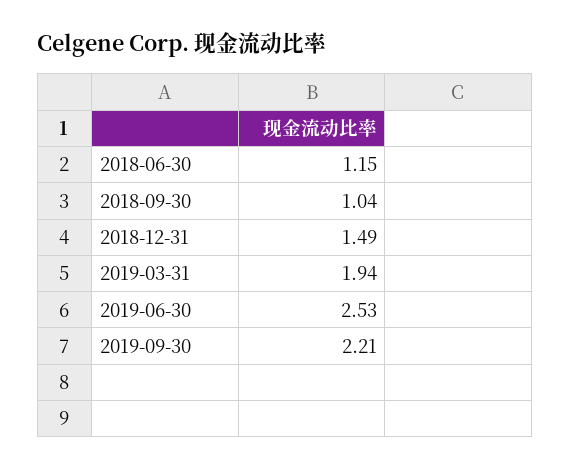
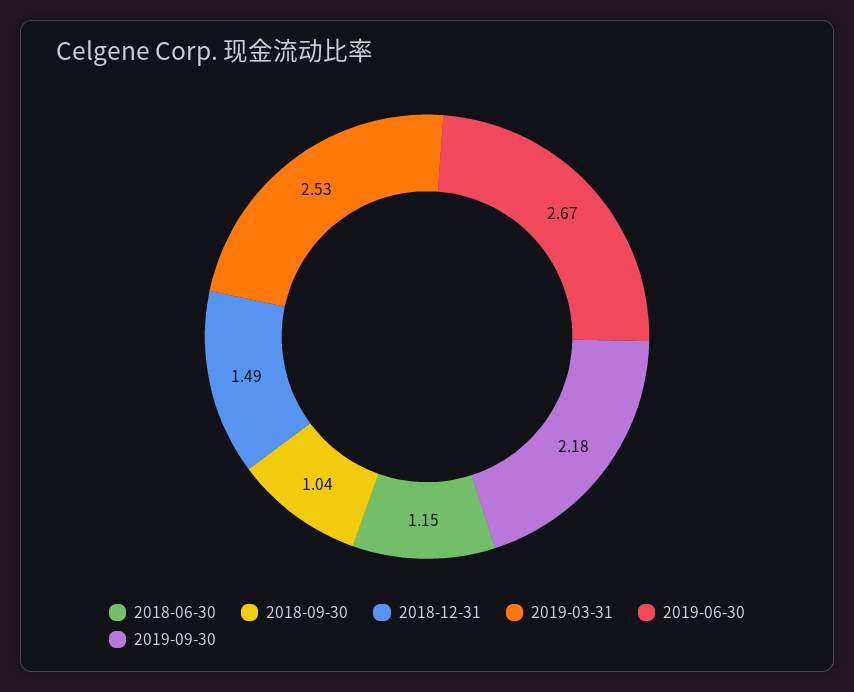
2019-03-31: 1.94 -> 2.53
2019-06-30: 2.53 -> 2.67
2019-09-30: 2.21 -> 2.18

